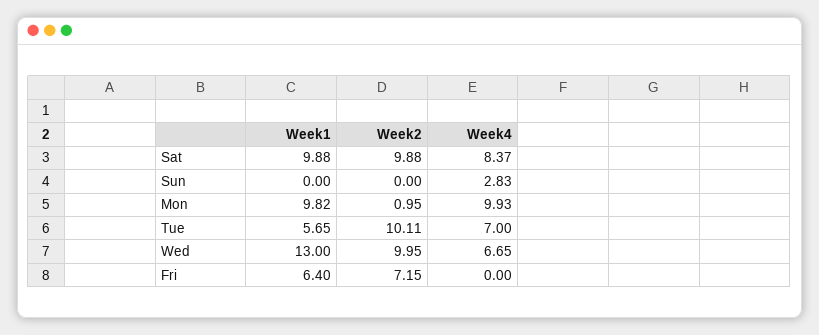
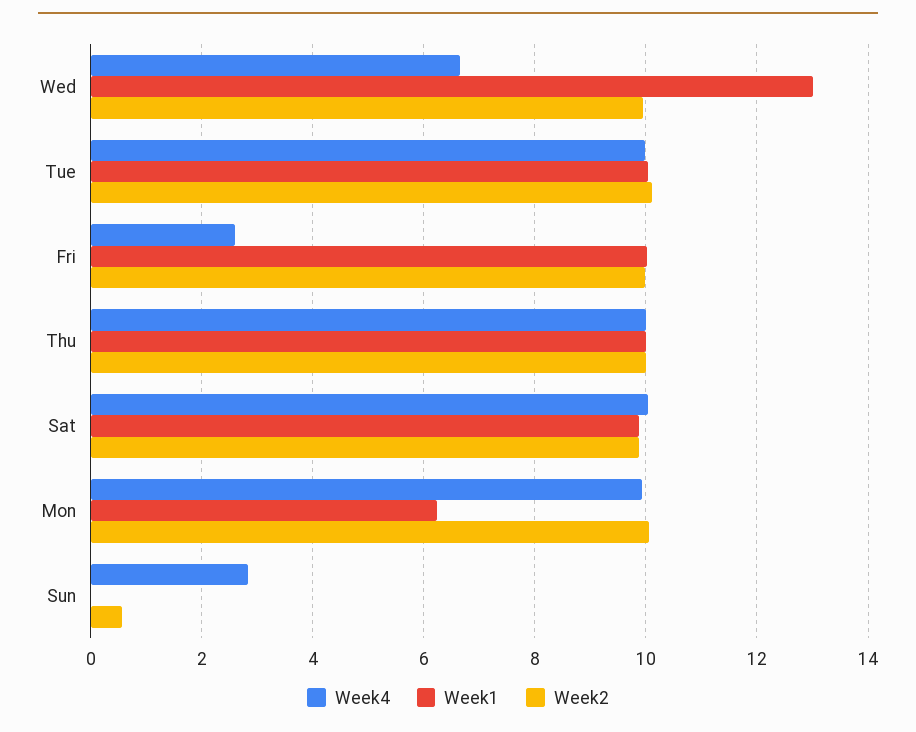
Week4, Sat: 8.37 -> 10
Week2, Sun: 0 -> 0.6
Week1, Mon: 9.82 -> 6.2
Week2, Mon: 0.95 -> 10
Week1, Tue: 5.65 -> 10
Week4, Tue: 7 -> 10
Week1, Fri: 6.4 -> 10
Week2, Fri: 7.15 -> 10
Week4, Fri: 0 -> 2.6
Week4, Thu: none -> 10
Week1, Thu: none -> 10
Week2, Thu: none -> 10

